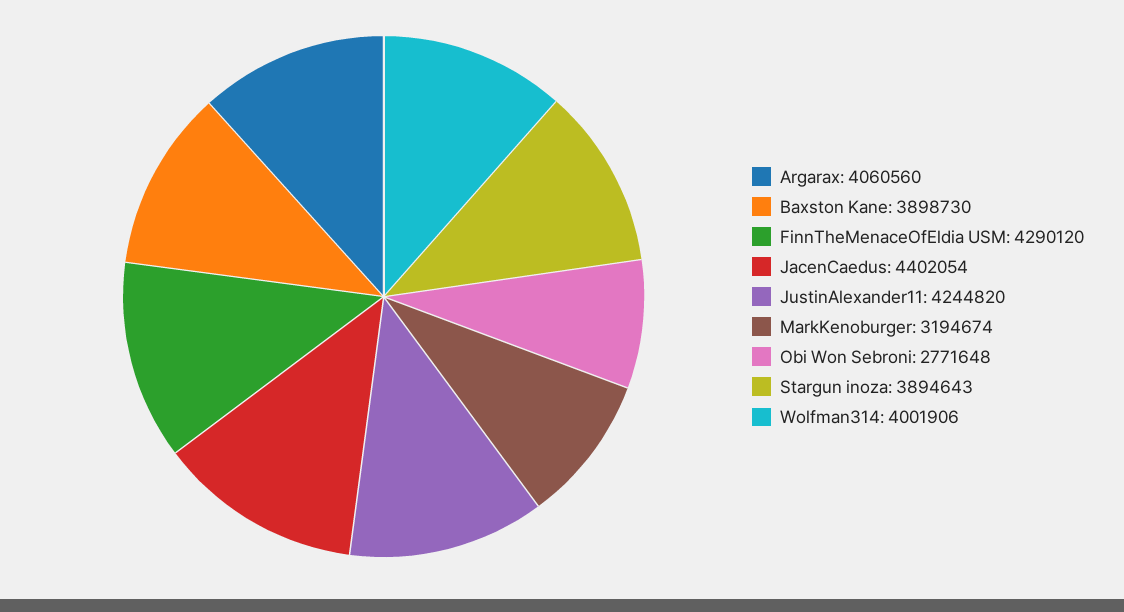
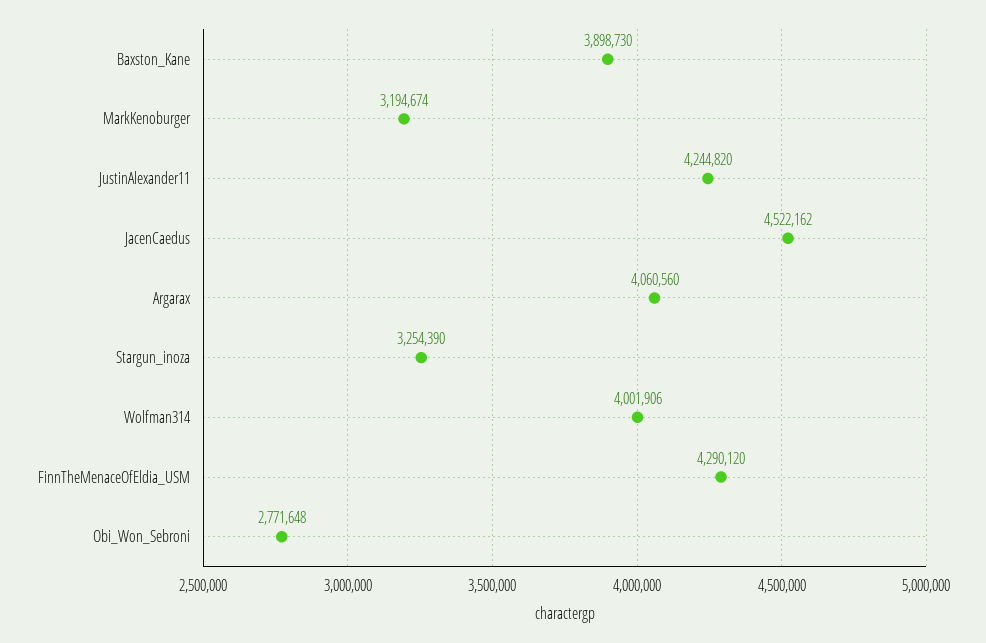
JacenCaedus: 4402054 -> 4522162
Stargun inoza: 3894643 -> 3254390

